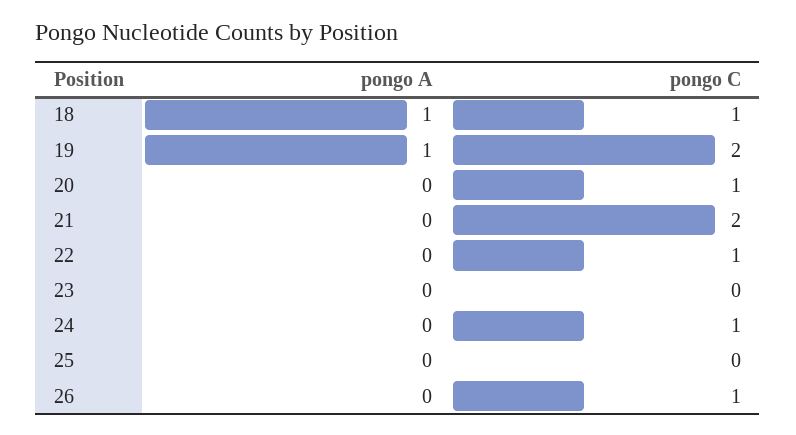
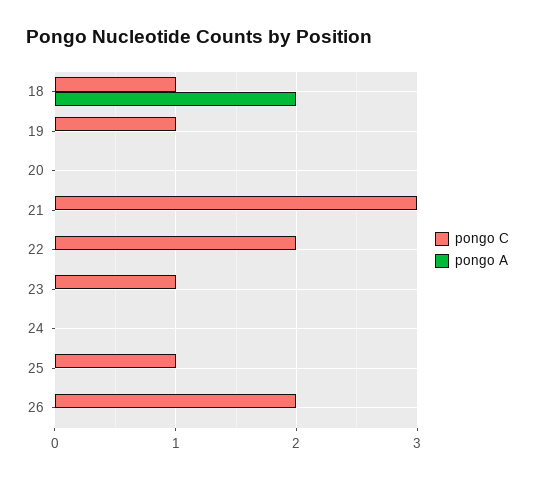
pongo A, 18: 1 -> 2
pongo A, 19: 1 -> 0
pongo C, 19: 2 -> 1
pongo C, 20: 1 -> 0
pongo C, 21: 2 -> 3
pongo C, 22: 1 -> 2
pongo C, 23: 0 -> 1
pongo C, 24: 1 -> 0
pongo C, 25: 0 -> 1
pongo C, 26: 1 -> 2

